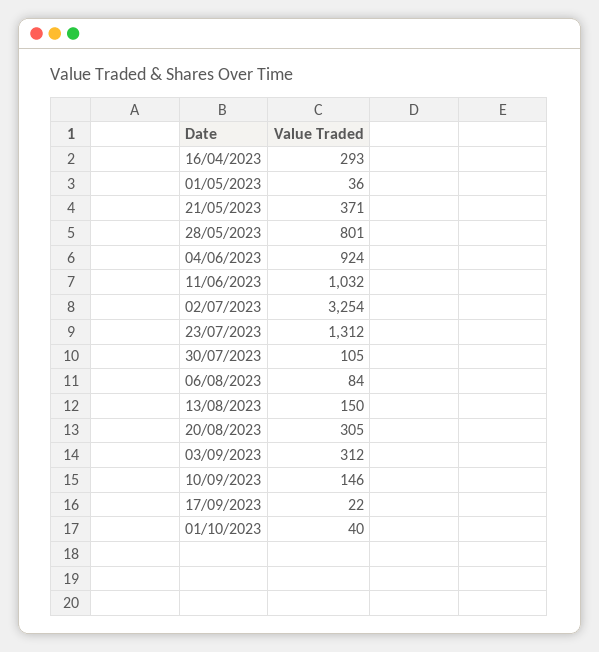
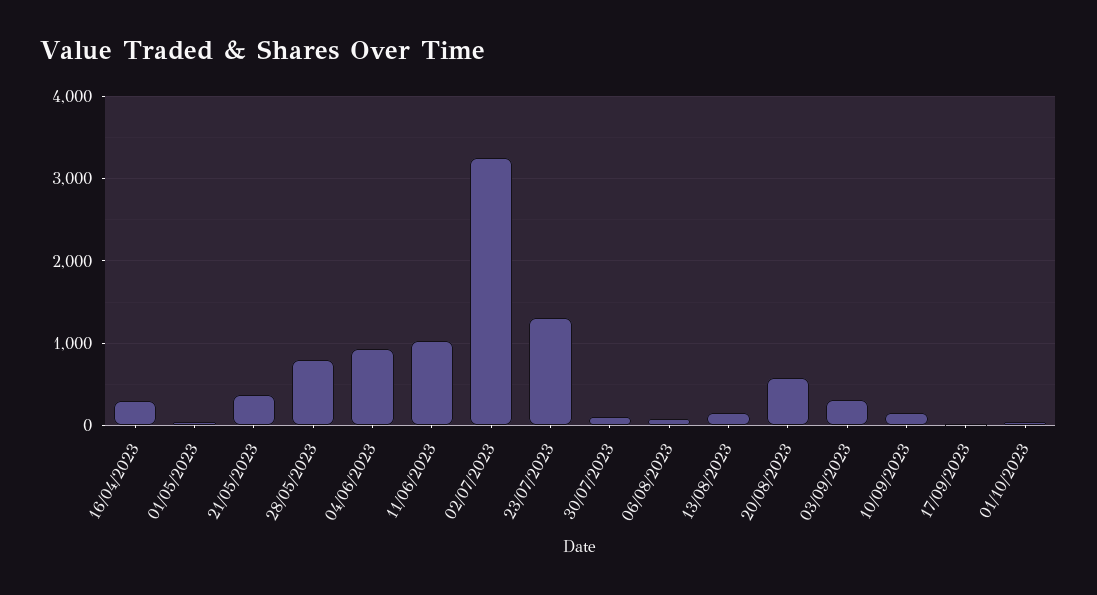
20/08/2023: 305 -> 600

